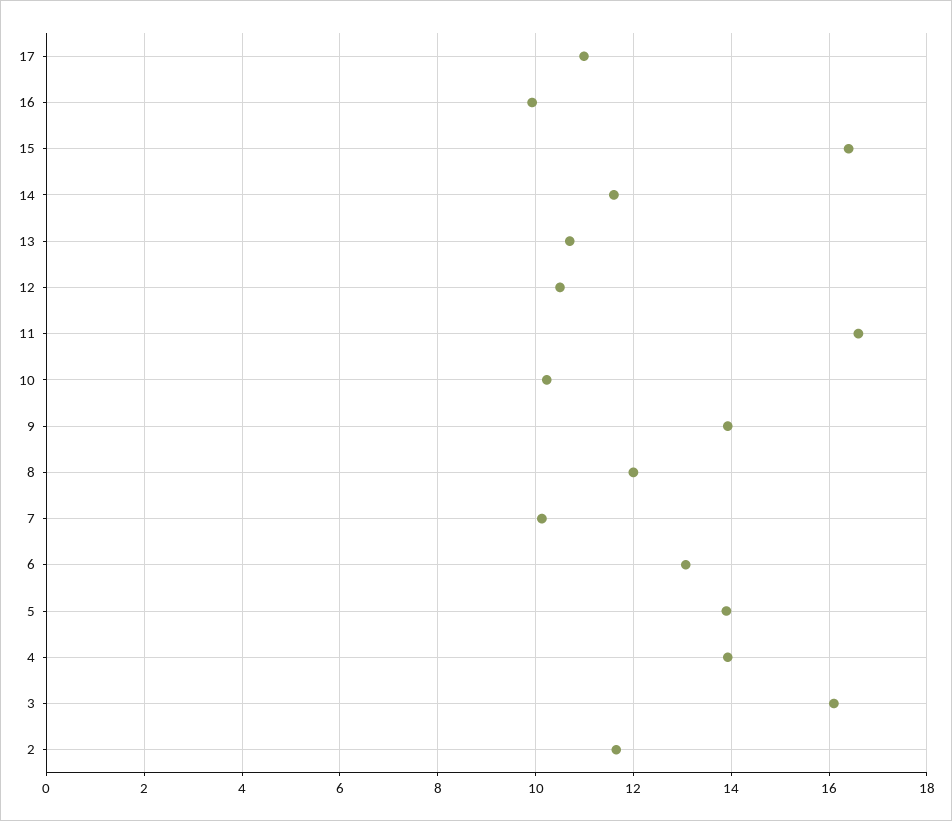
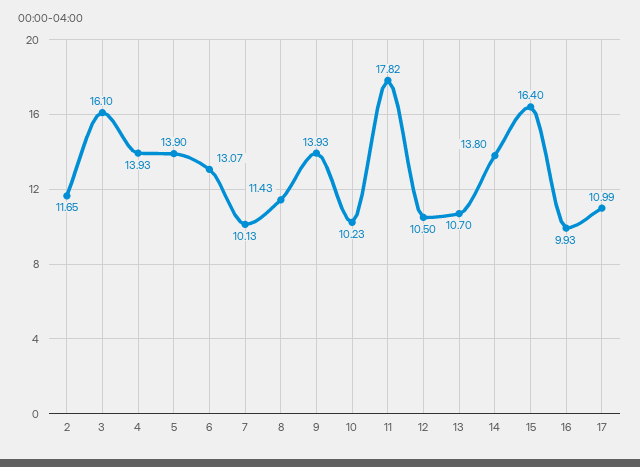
14: 11.6 -> 13.8
11: 16.6 -> 17.82
8: 12 -> 11.43

